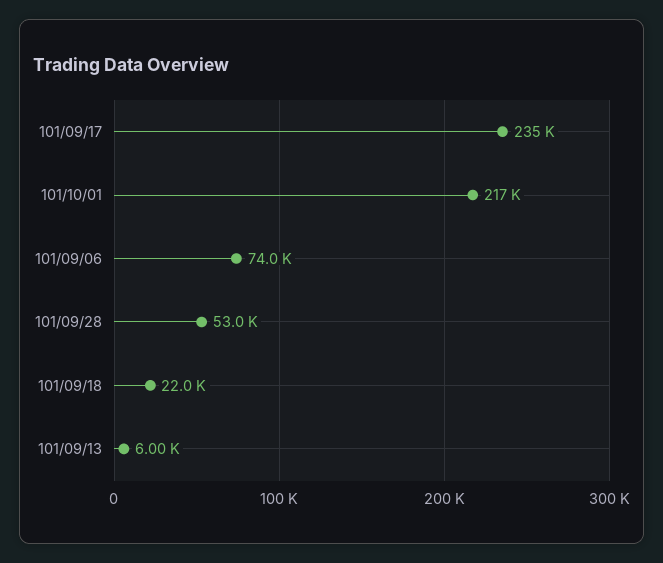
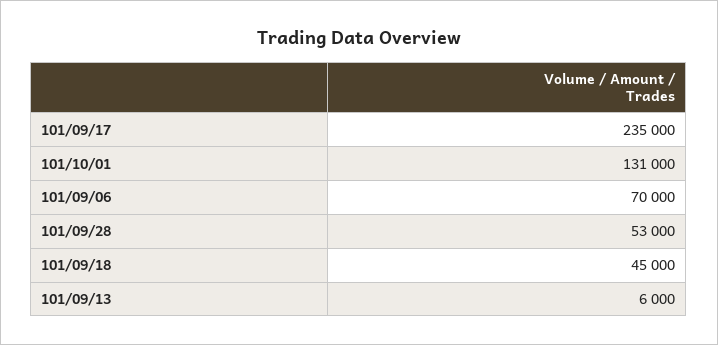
101/10/01: 217000 -> 131000
101/09/06: 74000 -> 70000
101/09/18: 22000 -> 45000

